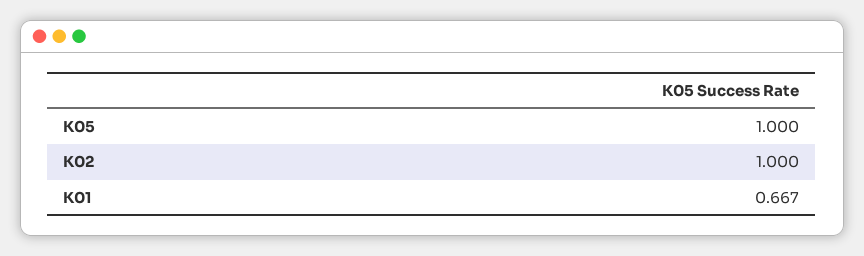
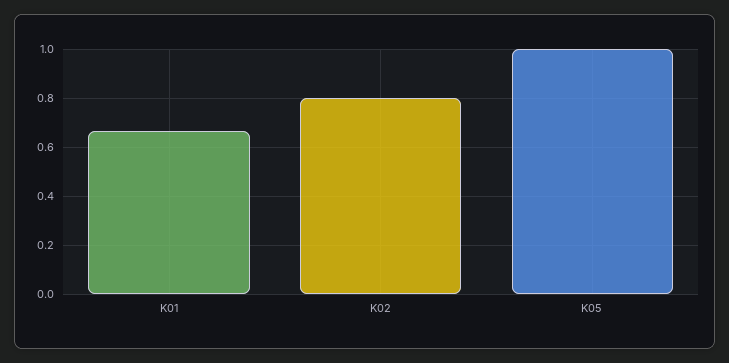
K02: 1 -> 0.8

